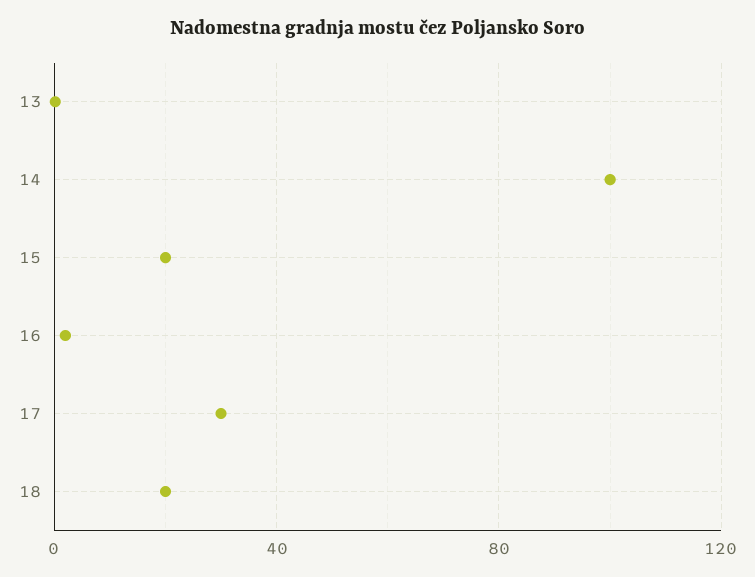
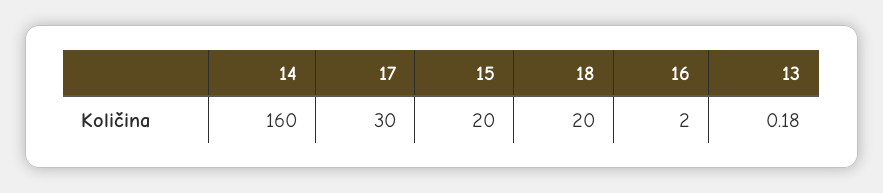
14: 100 -> 160

